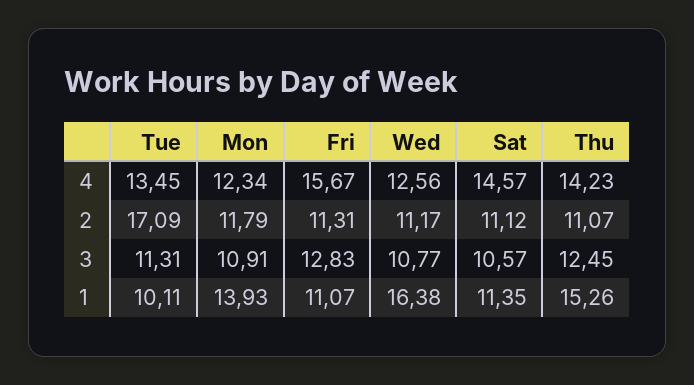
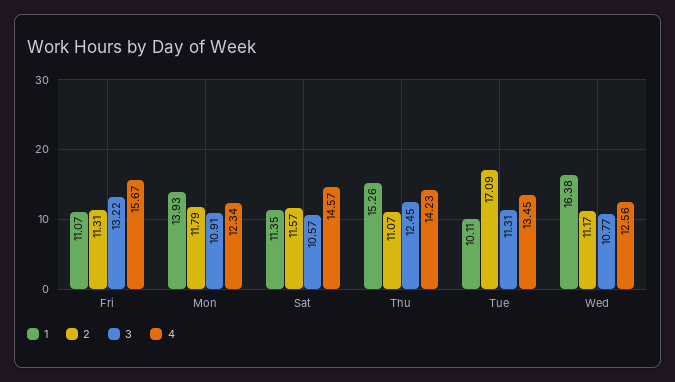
2, Sat: 11.12 -> 11.57
3, Fri: 12.83 -> 13.22

